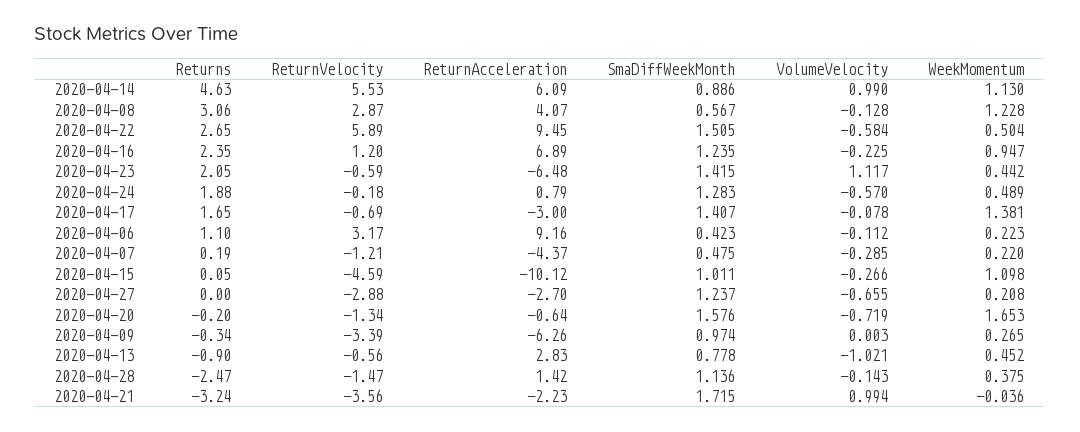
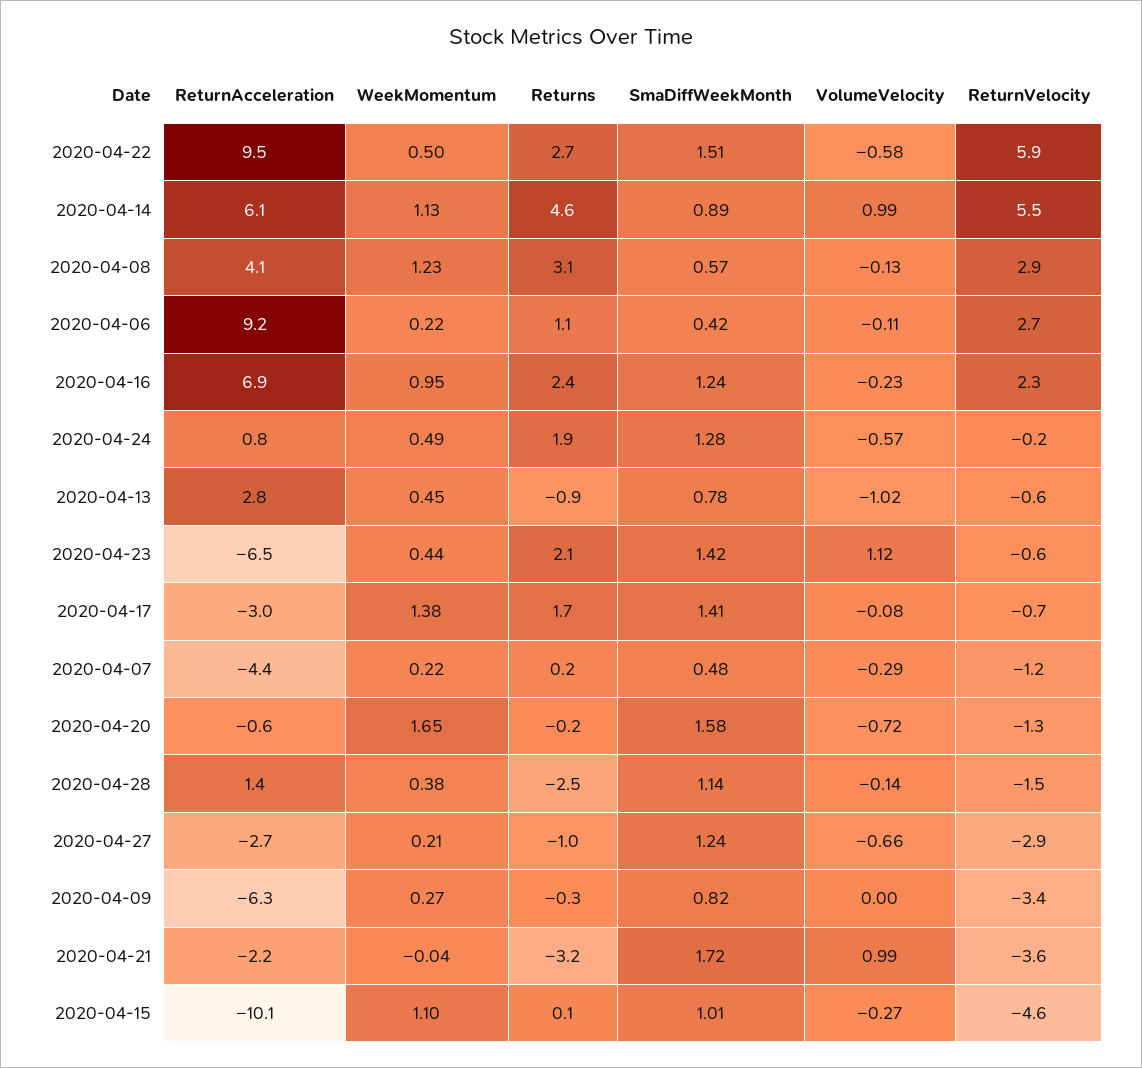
ReturnVelocity, 2020-04-16: 1.2 -> 2.3
ReturnVelocity, 2020-04-06: 3.17 -> 2.7
Returns, 2020-04-27: 0 -> -1
SmaDiffWeekMonth, 2020-04-09: 0.974 -> 0.82

